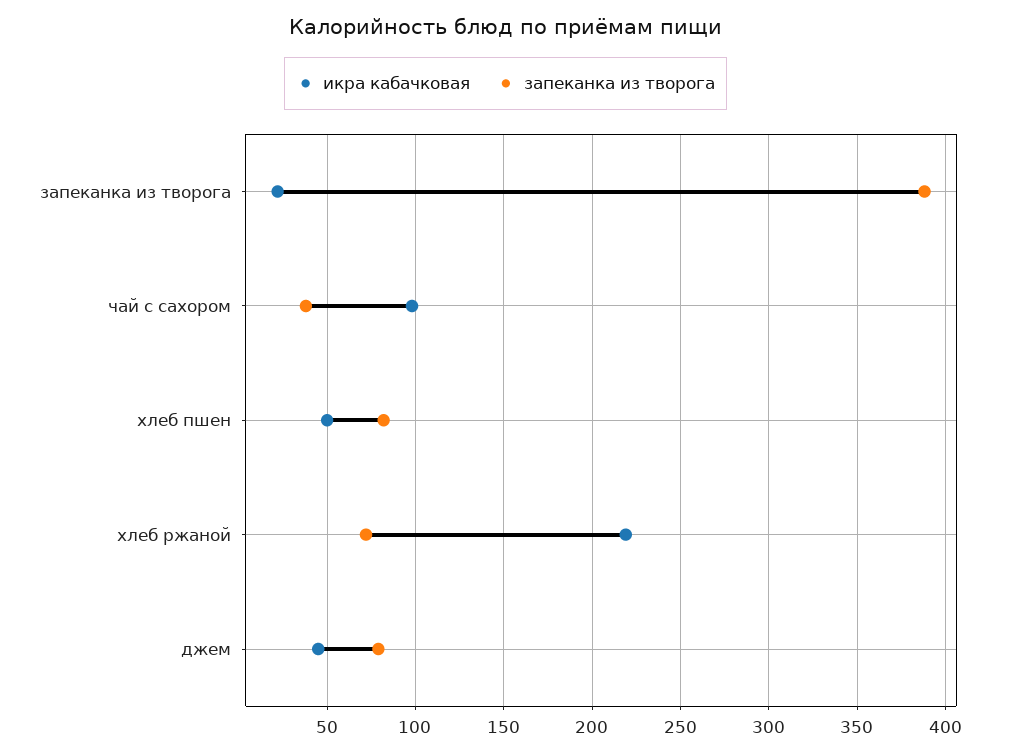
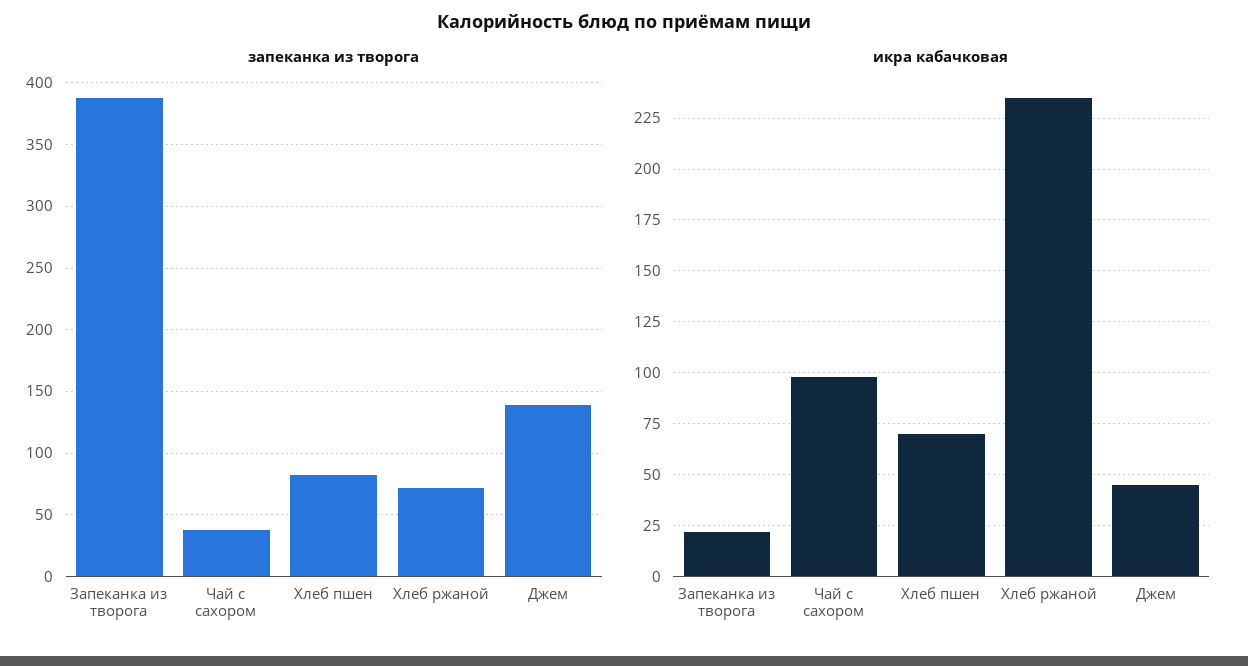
икра кабачковая, хлеб пшен: 50 -> 70
икра кабачковая, хлеб ржаной: 220 -> 235
запеканка из творога, джем: 80 -> 140

